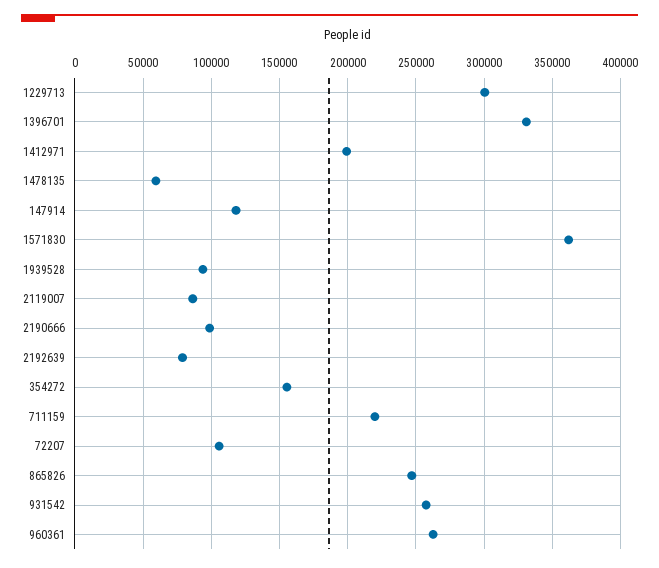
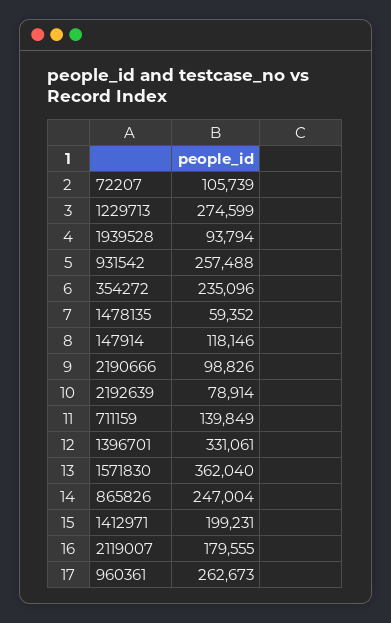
1229713: 300000 -> 274599
2119007: 85000 -> 179555
354272: 155000 -> 235096
711159: 220000 -> 139849

